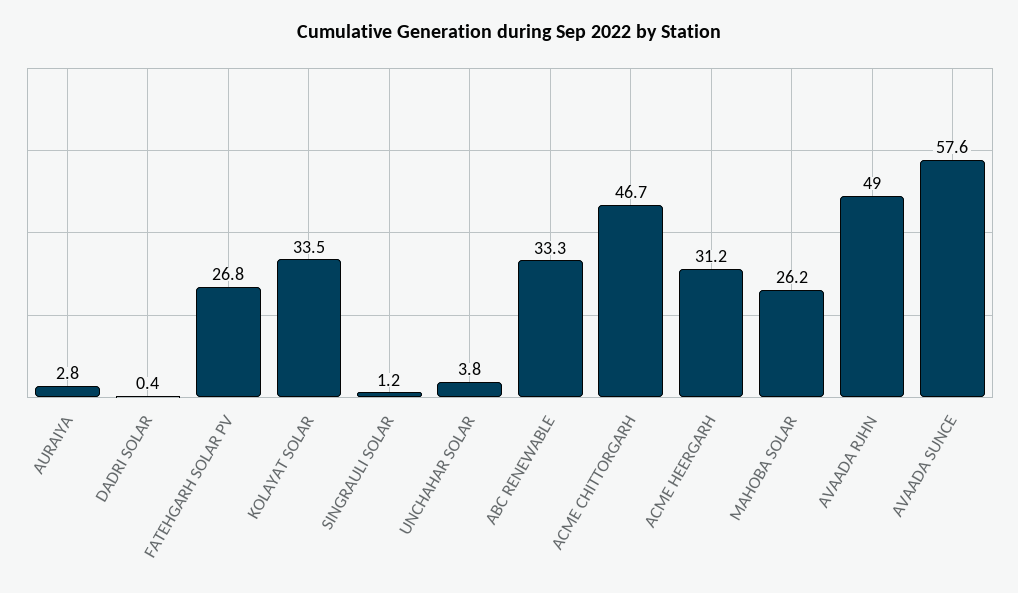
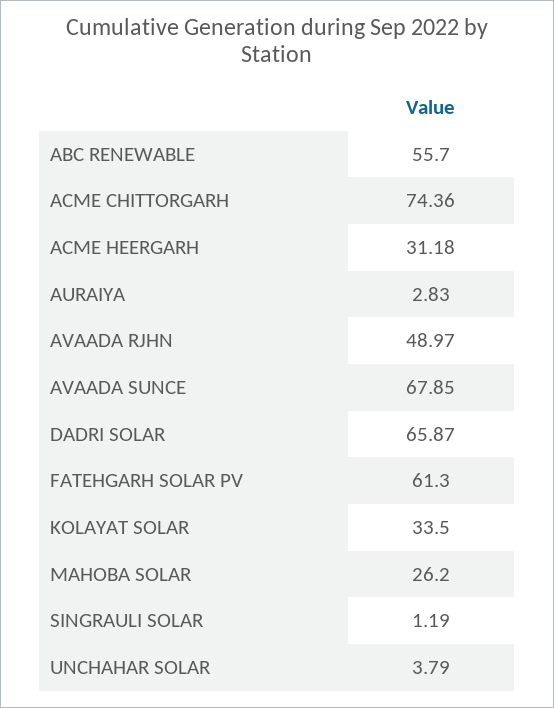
DADRI SOLAR: 0.4 -> 65.87
FATEHGARH SOLAR PV: 26.8 -> 61.3
ABC RENEWABLE: 33.3 -> 55.7
ACME CHITTORGARH: 46.7 -> 74.36
AVAADA SUNCE: 57.6 -> 67.85

